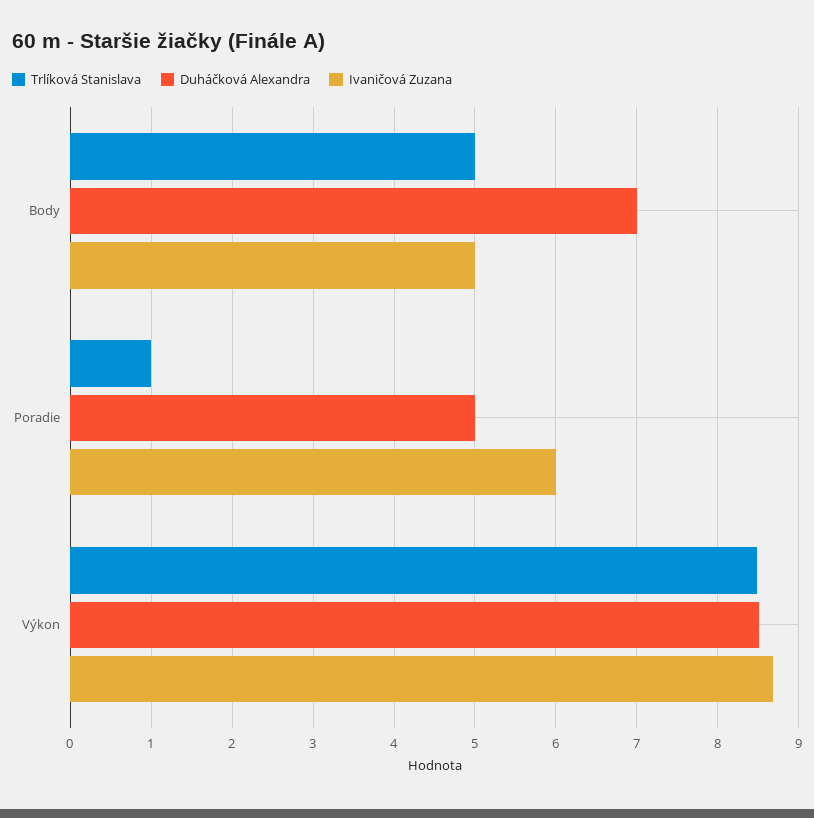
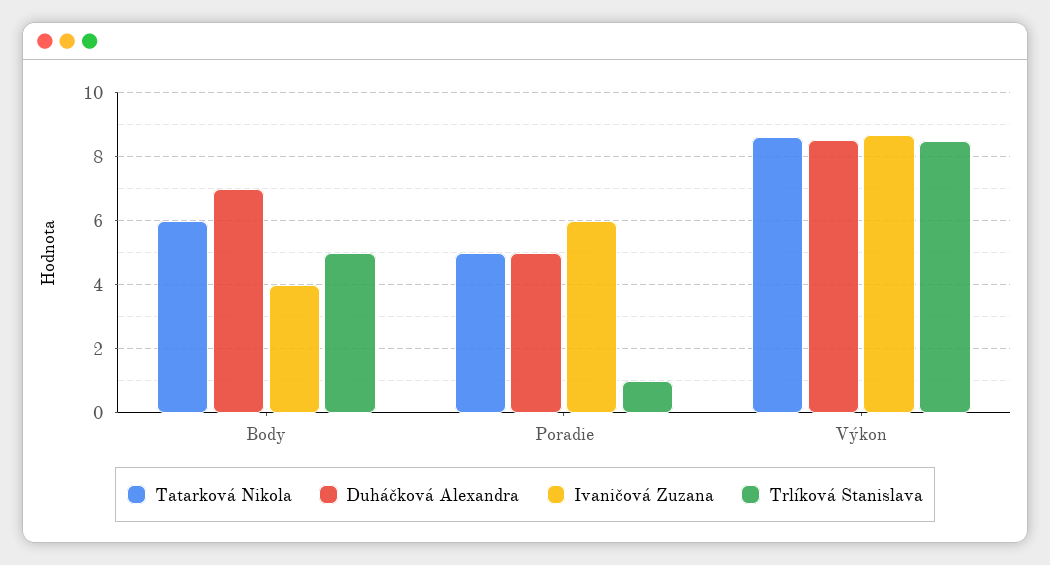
Ivaničová Zuzana, Body: 5 -> 4
Tatarková Nikola, Body: none -> 6
Tatarková Nikola, Poradie: none -> 5
Tatarková Nikola, Výkon: none -> 8.6

